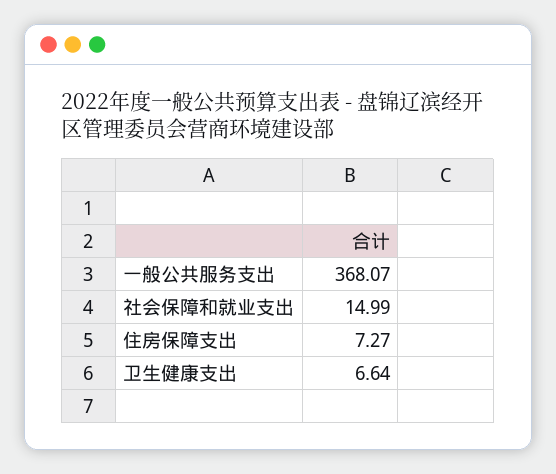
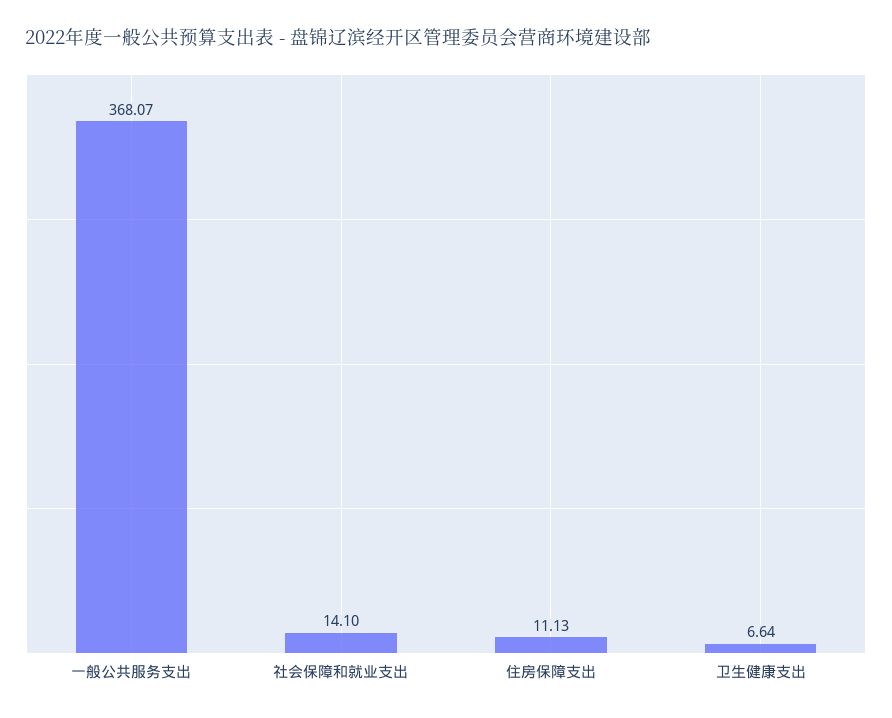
社会保障和就业支出: 14.99 -> 14.1
住房保障支出: 7.27 -> 11.13

